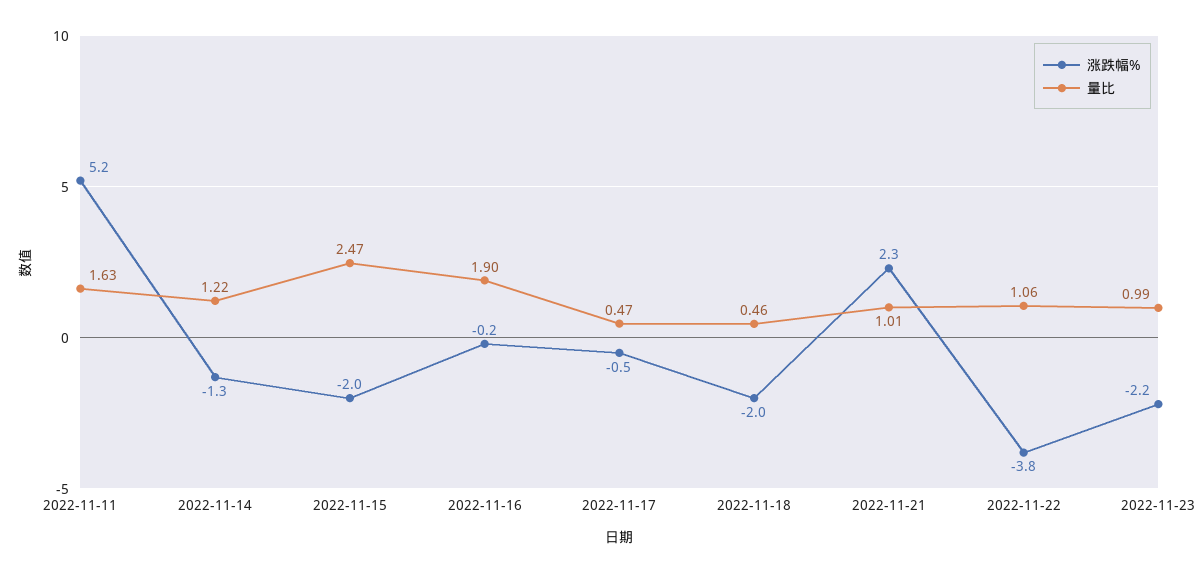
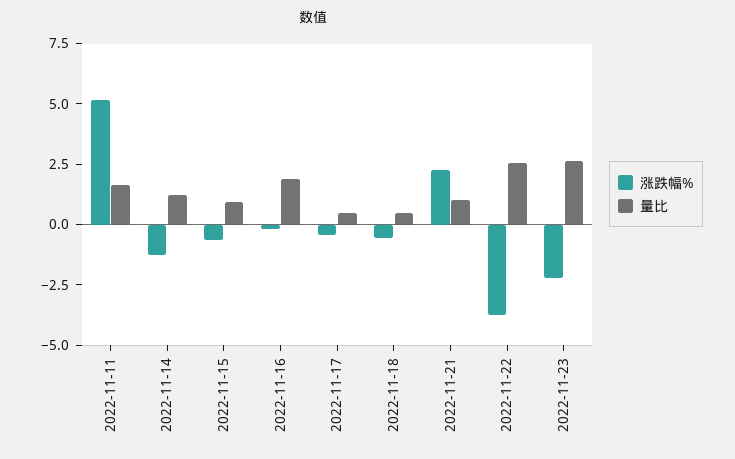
涨跌幅%, 2022-11-15: -2 -> -0.5
量比, 2022-11-15: 2.47 -> 1
涨跌幅%, 2022-11-18: -2 -> -0.5
量比, 2022-11-22: 1.06 -> 2.5
量比, 2022-11-23: 0.99 -> 2.5

